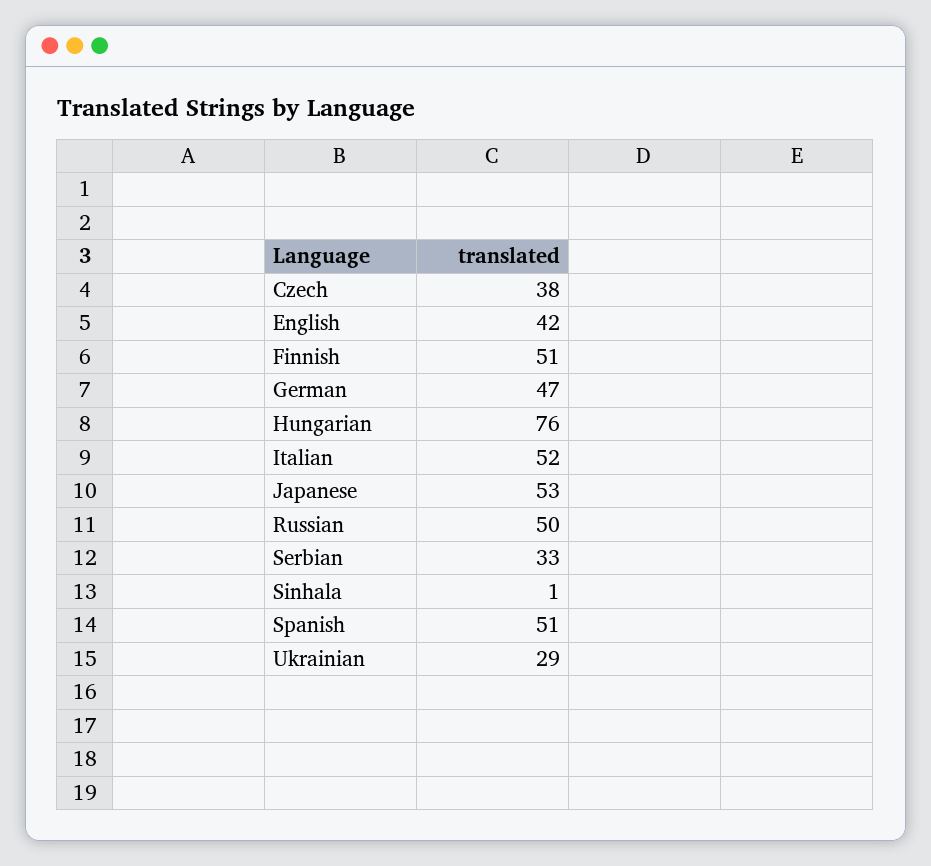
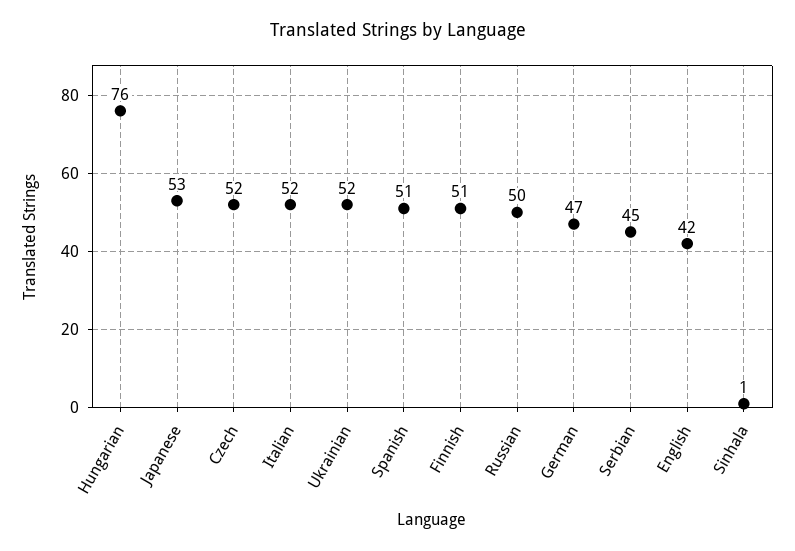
Czech: 38 -> 52
Serbian: 33 -> 45
Ukrainian: 29 -> 52

